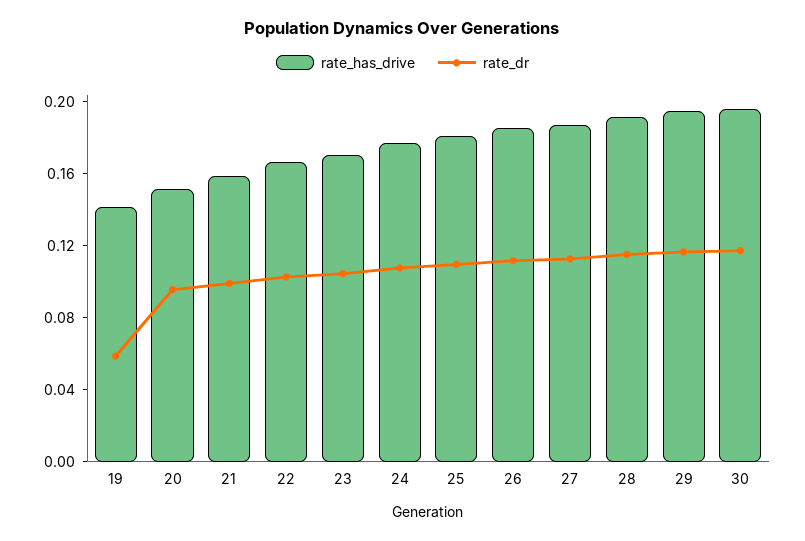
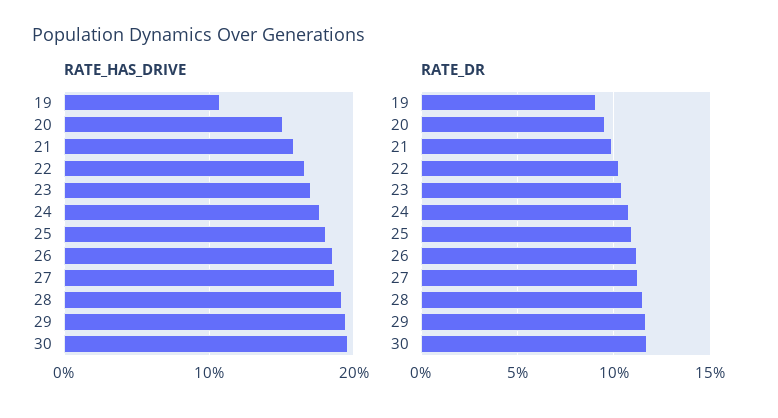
rate_has_drive, 19: 0.14 -> 0.11
rate_dr, 19: 0.06 -> 0.09

